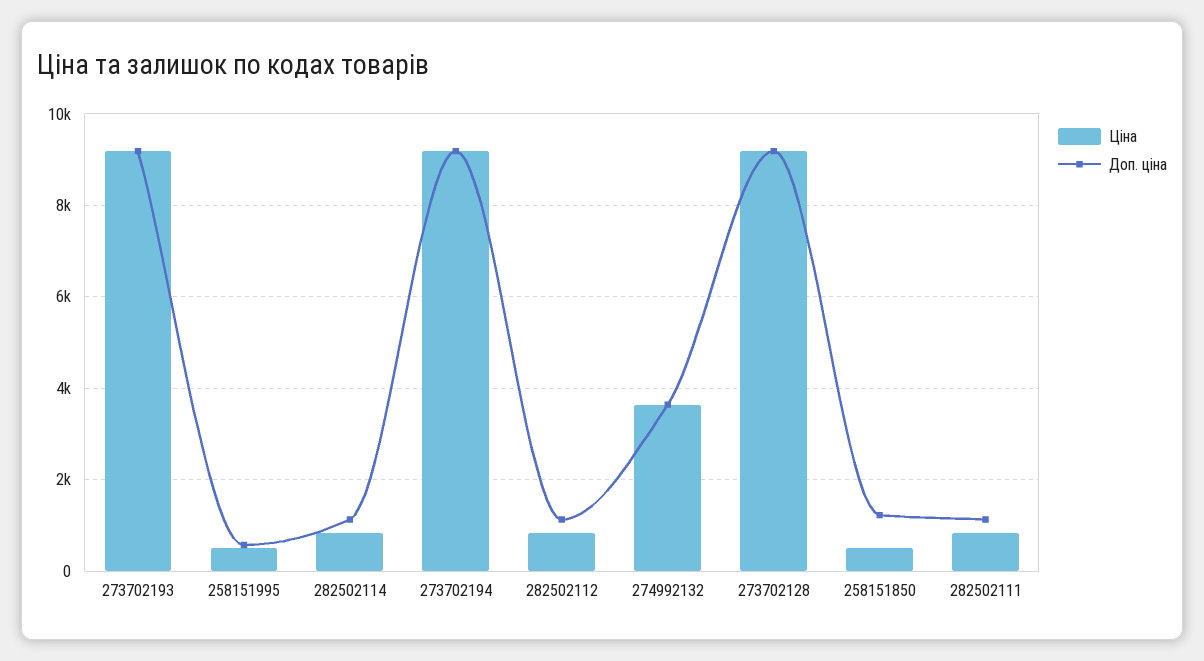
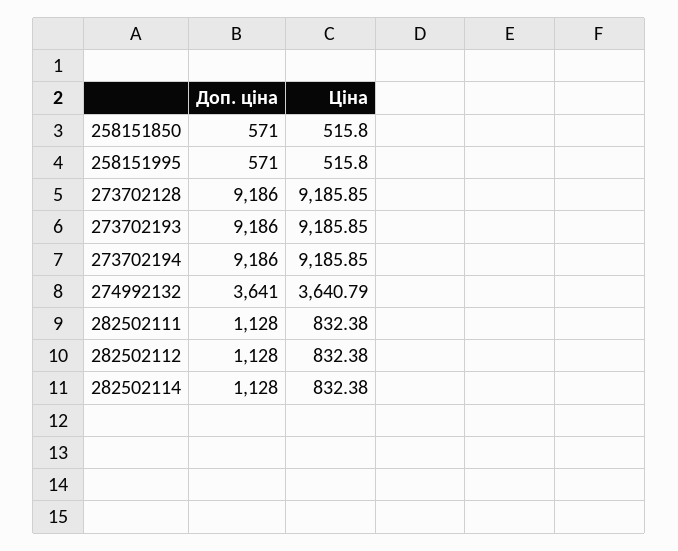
Доп. ціна, 258151850: 1200 -> 571

